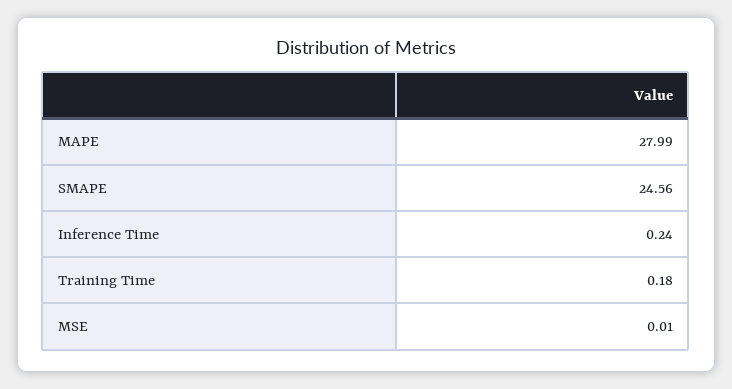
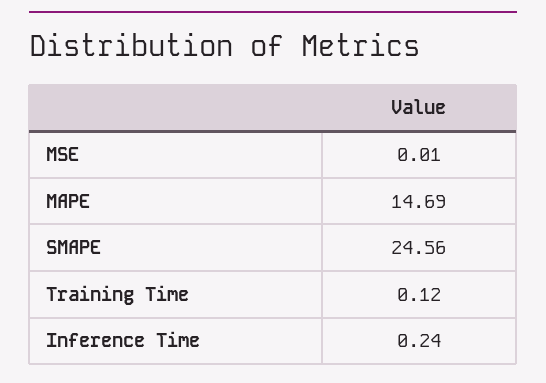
MAPE: 27.99 -> 14.69
Training Time: 0.18 -> 0.12

